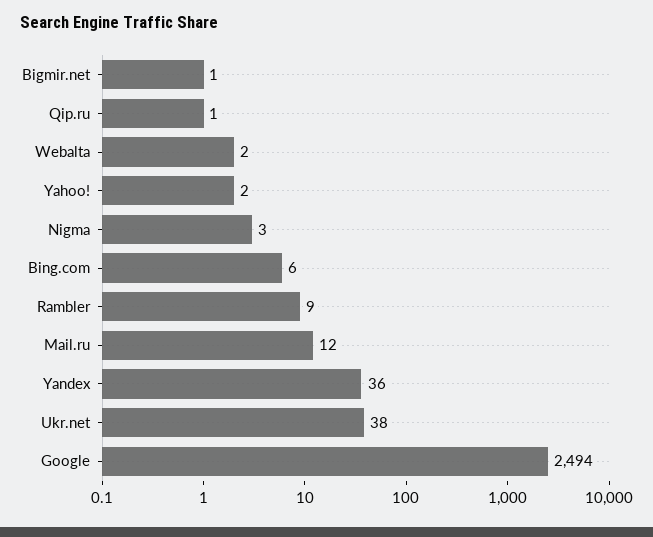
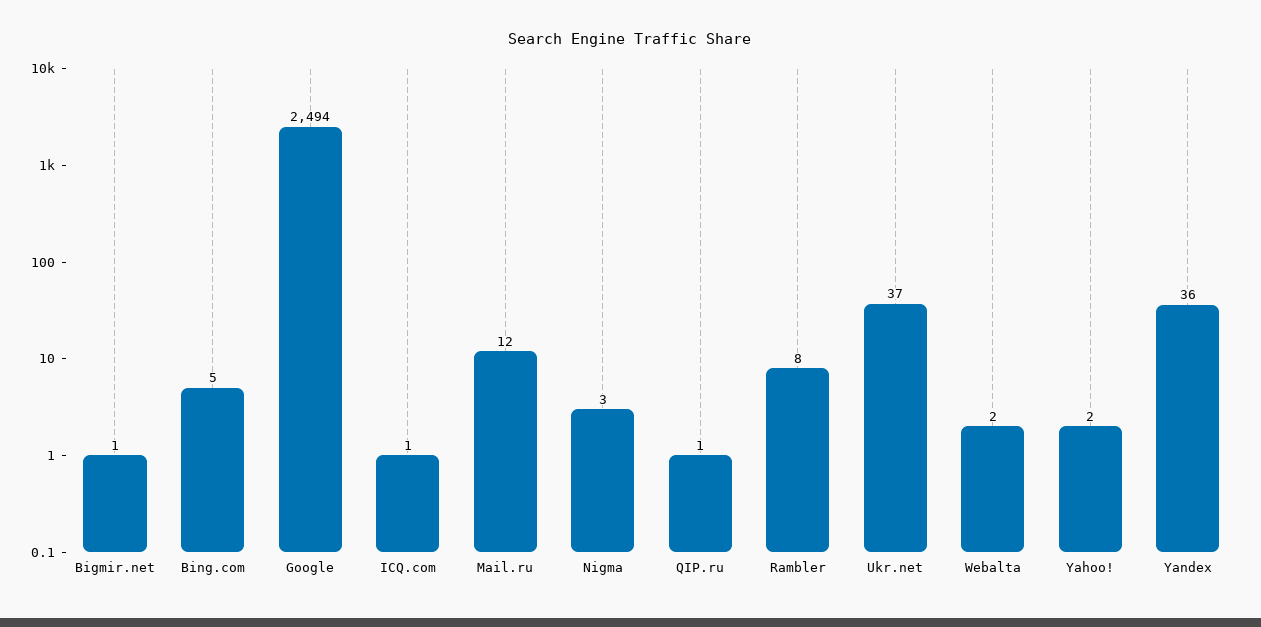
Bing.com: 6 -> 5
Rambler: 9 -> 8
Ukr.net: 38 -> 37
ICQ.com: none -> 1

